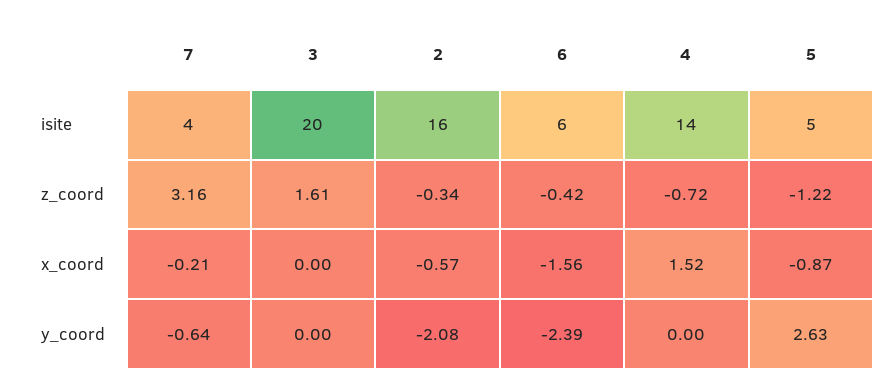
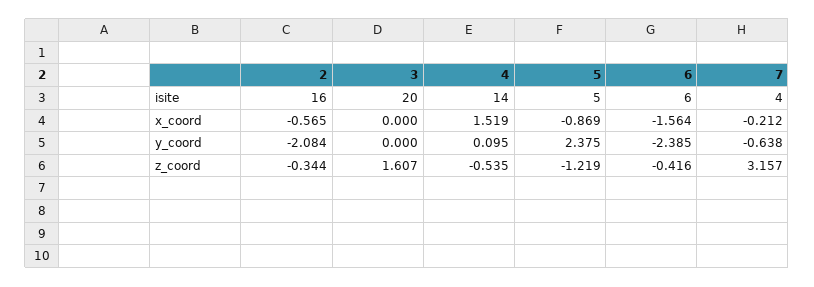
4, z_coord: -0.72 -> -0.535
4, y_coord: 0 -> 0.095
5, y_coord: 2.63 -> 2.375

